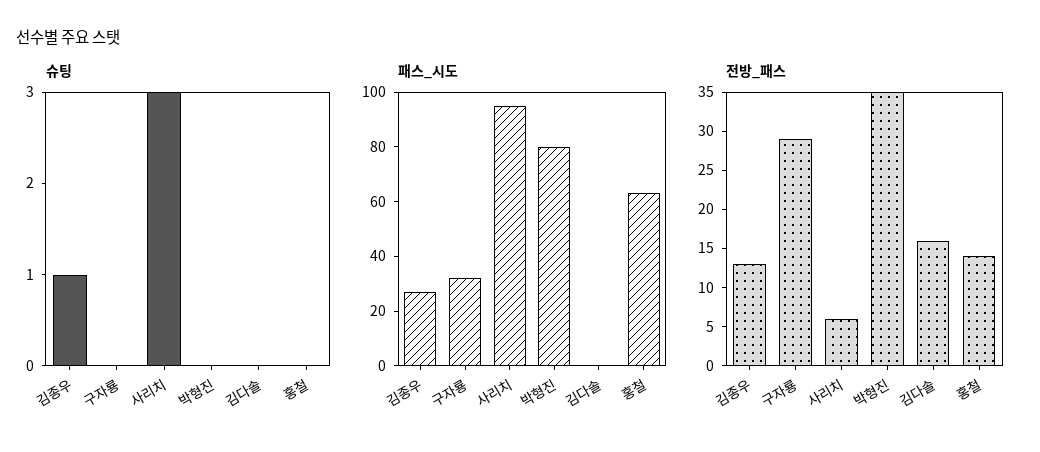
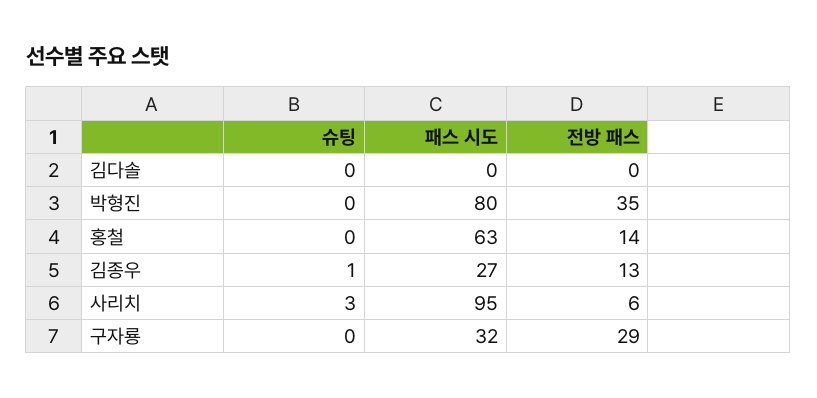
전방_패스, 김다솔: 15 -> 0

